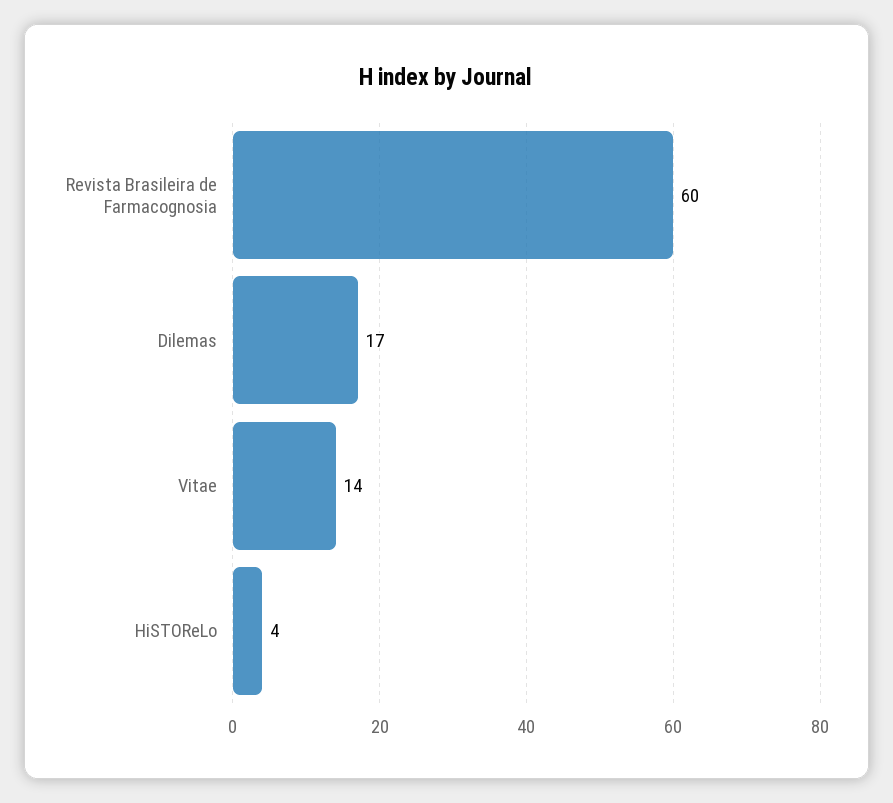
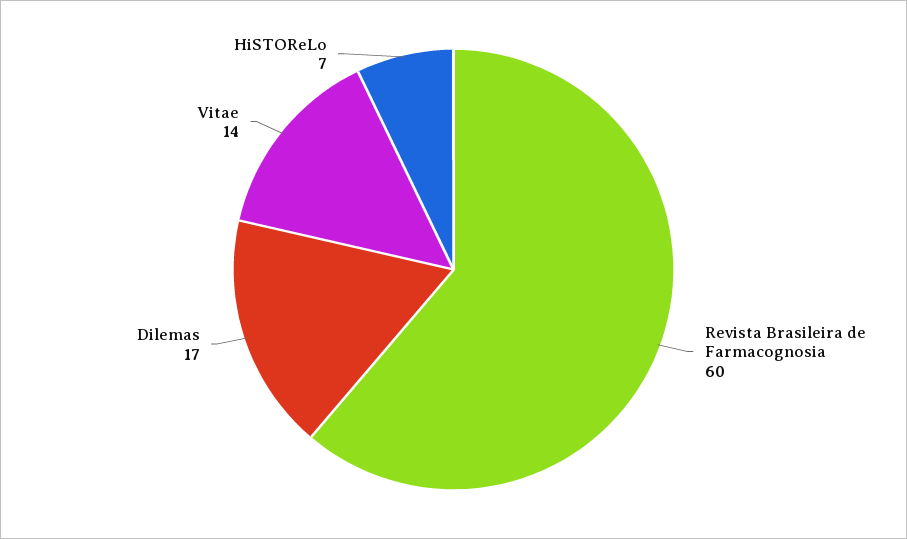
HiSTOReLo: 4 -> 7

